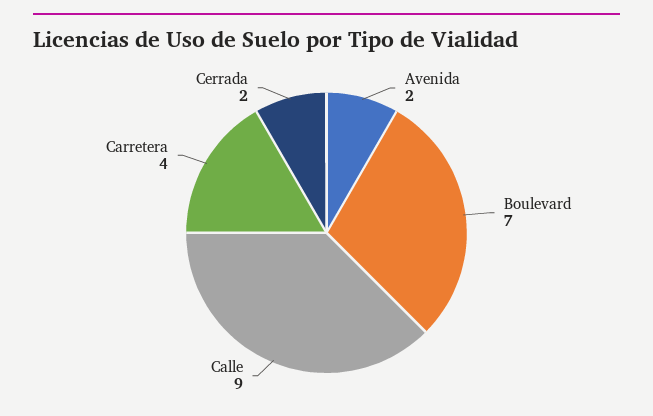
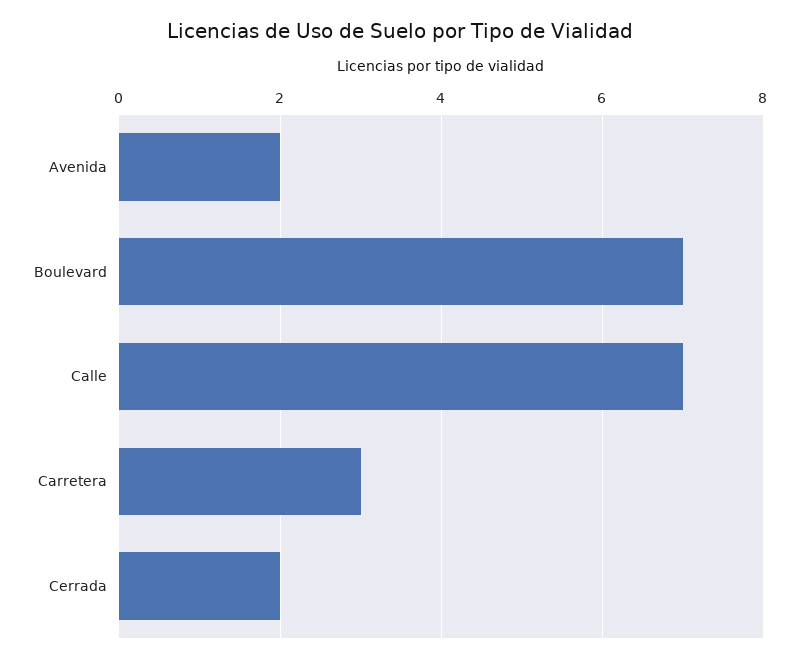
Calle: 9 -> 7
Carretera: 4 -> 3

